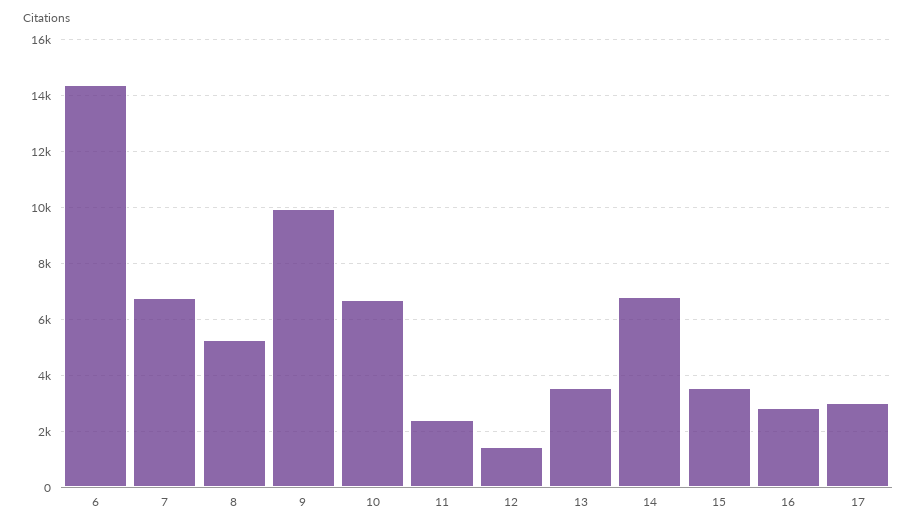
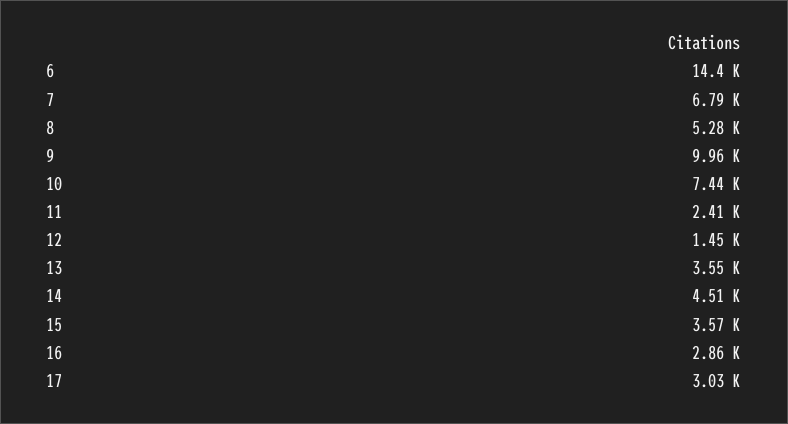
10: 6750 -> 7440
14: 6750 -> 4510

